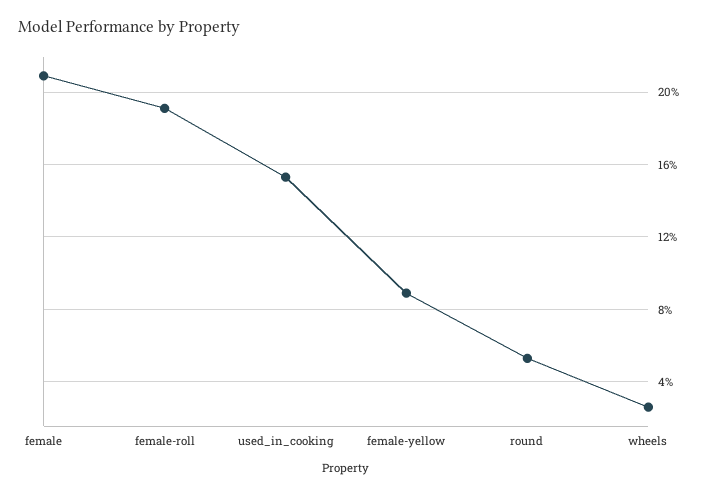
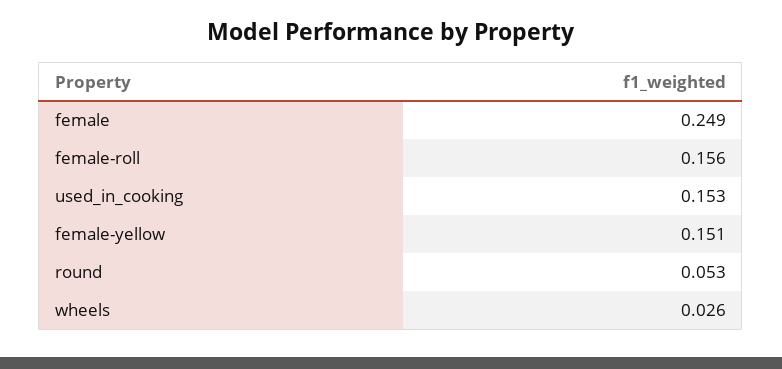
female: 0.21 -> 0.249
female-roll: 0.19 -> 0.156
female-yellow: 0.09 -> 0.151

